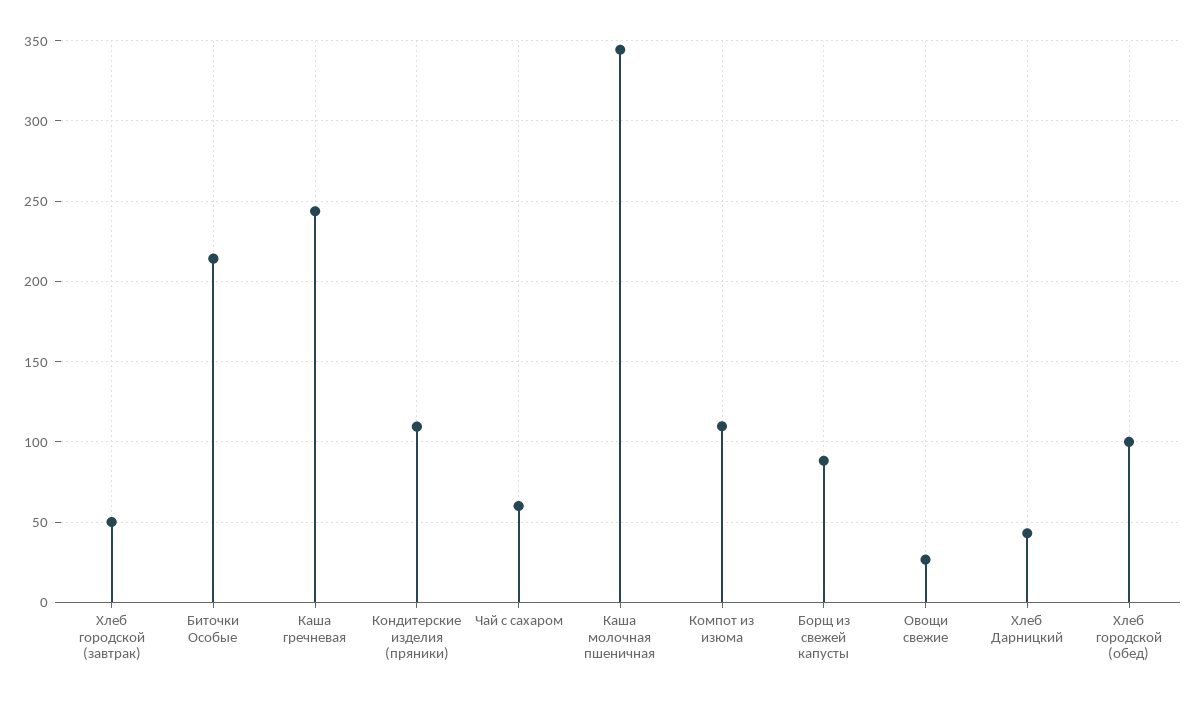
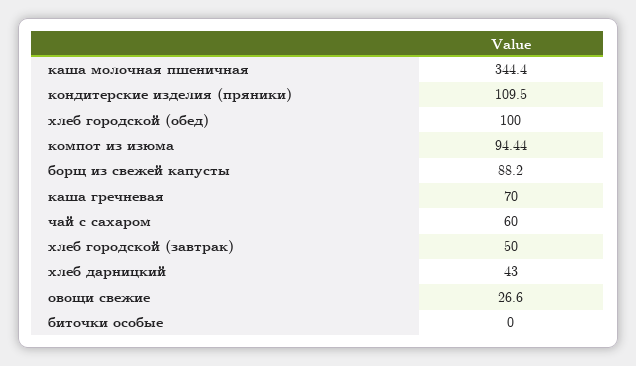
Биточки Особые: 215 -> 0
Каша гречневая: 245 -> 70
Компот из изюма: 110 -> 94.44

